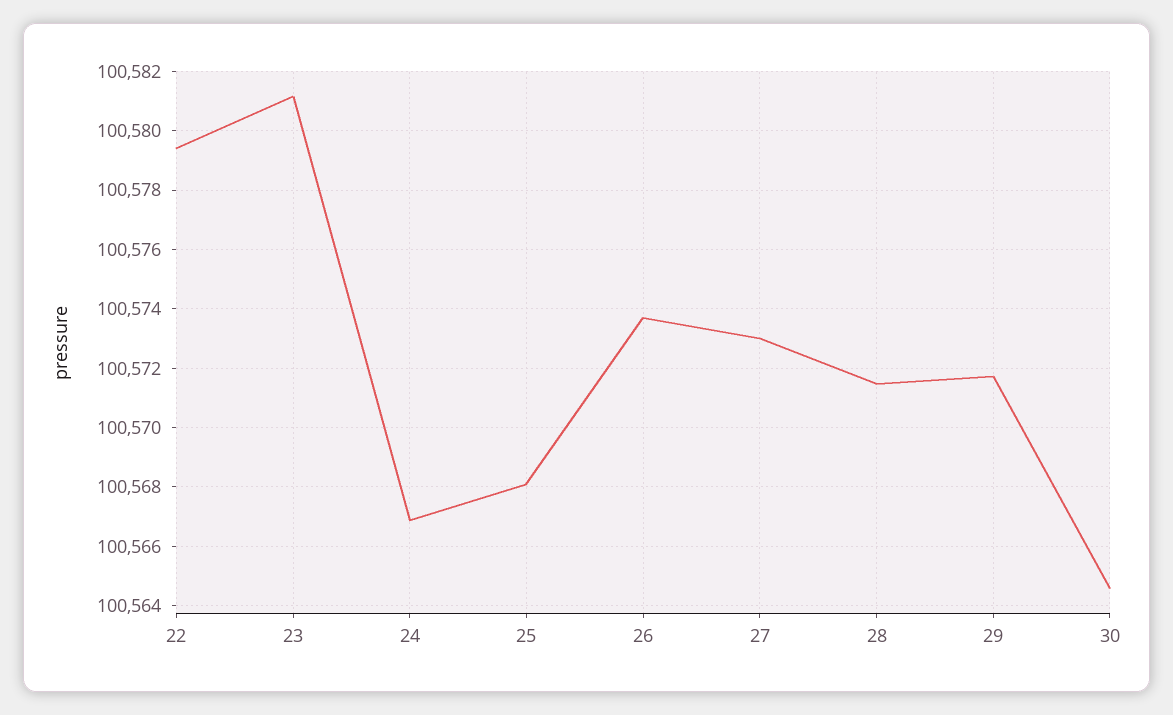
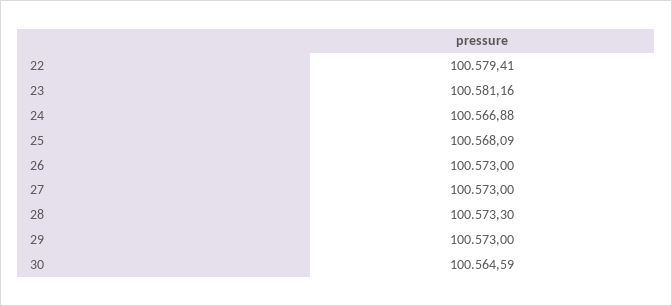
26: 100573.75 -> 100573
28: 100571.5 -> 100573.3
29: 100571.75 -> 100573

